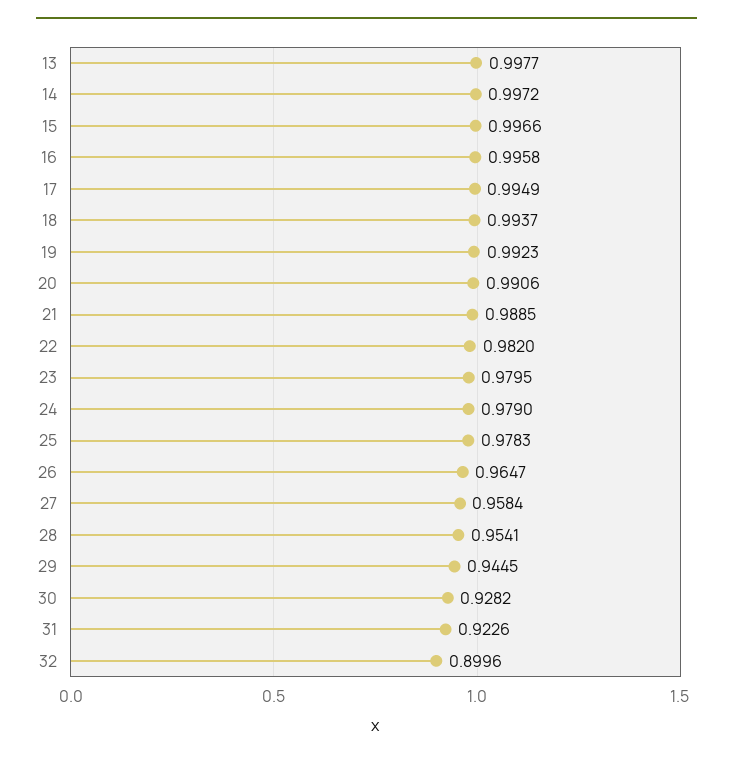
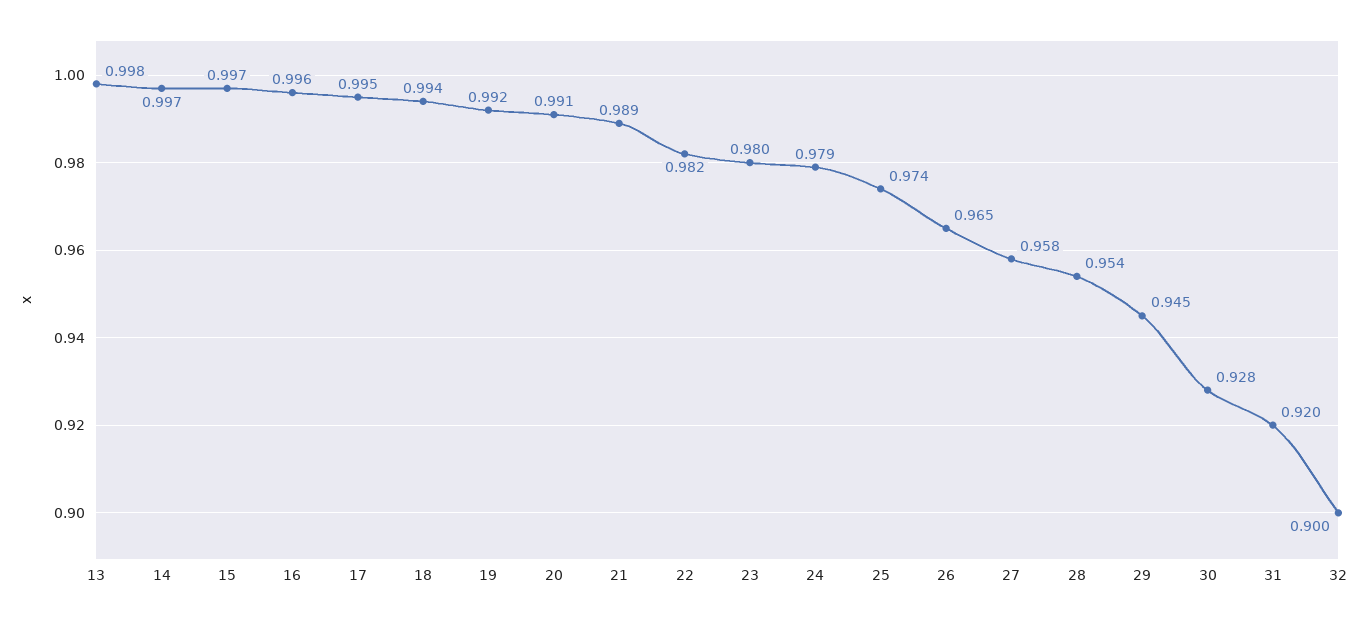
25: 0.9783 -> 0.974
31: 0.9226 -> 0.92

